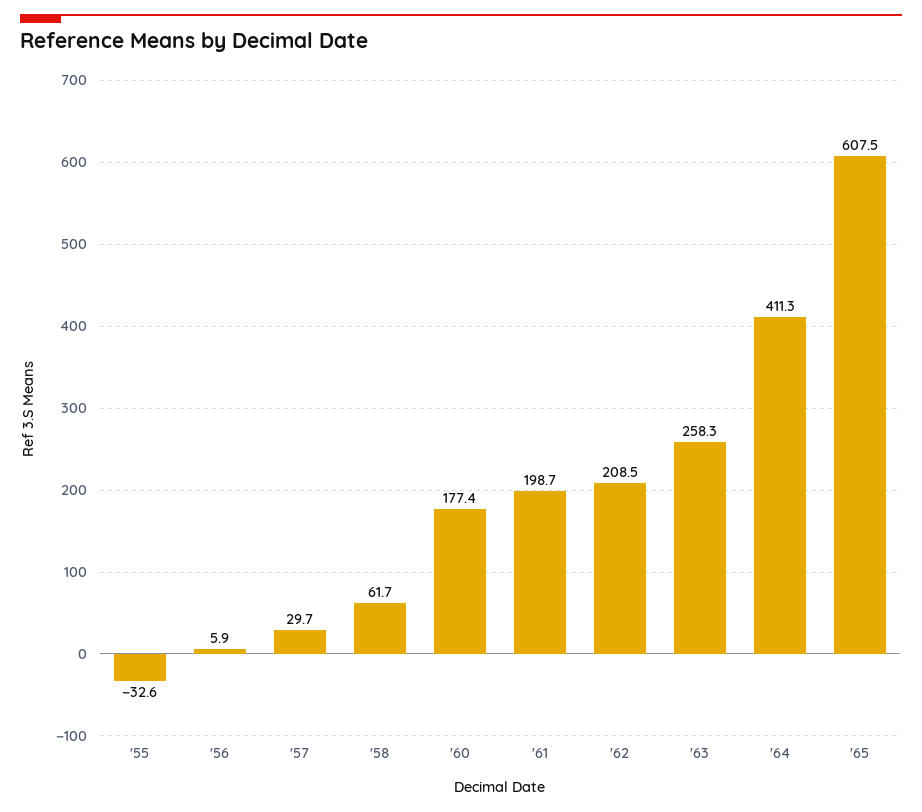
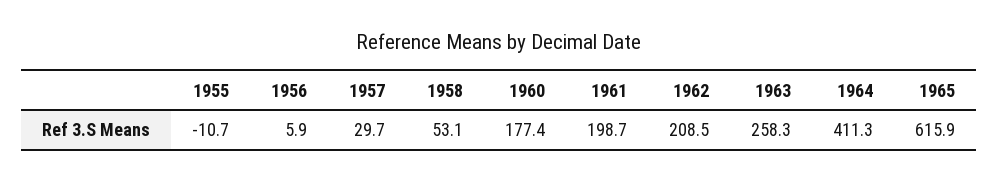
'55: -32.6 -> -10.7
'58: 61.7 -> 53.1
'65: 607.5 -> 615.9

